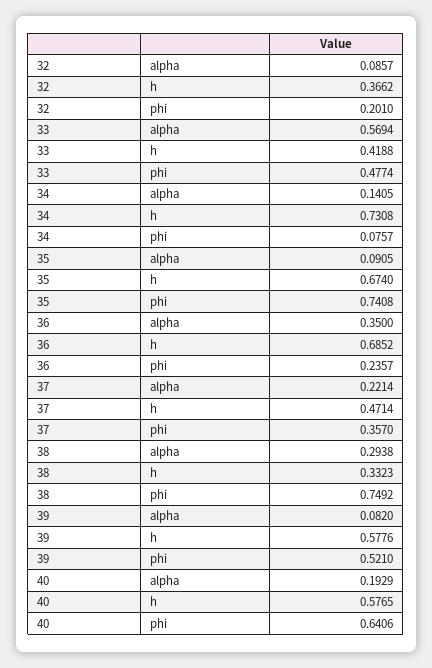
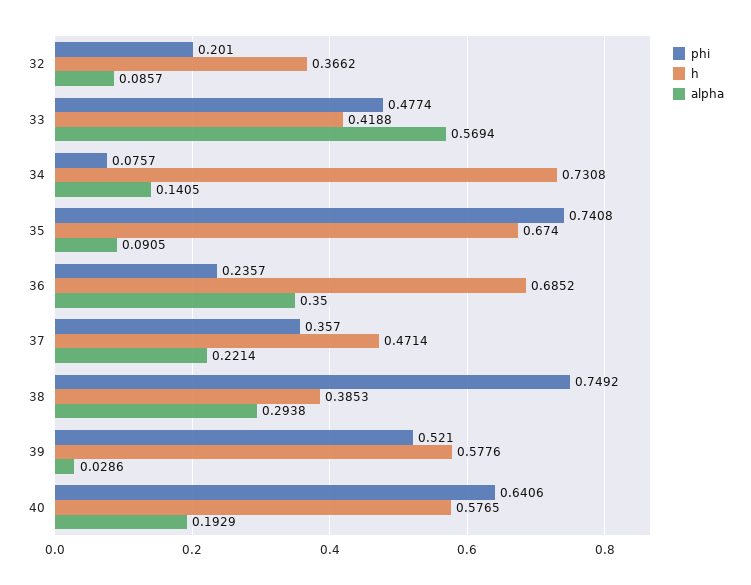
h, 38: 0.3323 -> 0.3853
alpha, 39: 0.082 -> 0.0286

